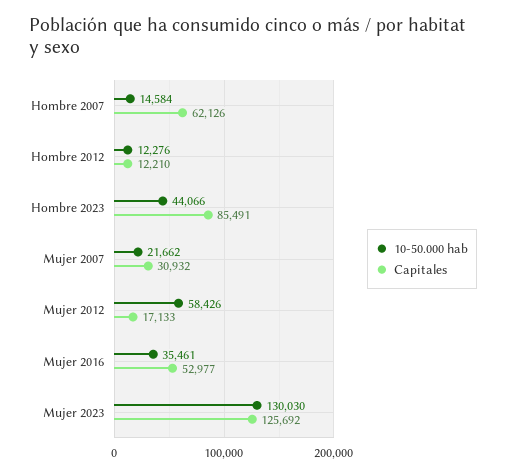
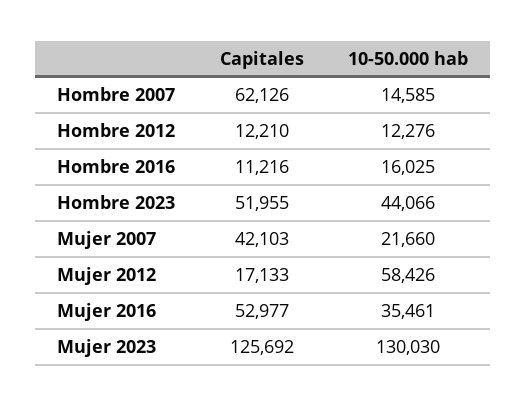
10-50.000 hab, Hombre 2007: 14584 -> 14585
Capitales, Hombre 2023: 85491 -> 51955
10-50.000 hab, Mujer 2007: 21662 -> 21660
Capitales, Mujer 2007: 30932 -> 42103
Capitales, Hombre 2016: none -> 11216
10-50.000 hab, Hombre 2016: none -> 16025

